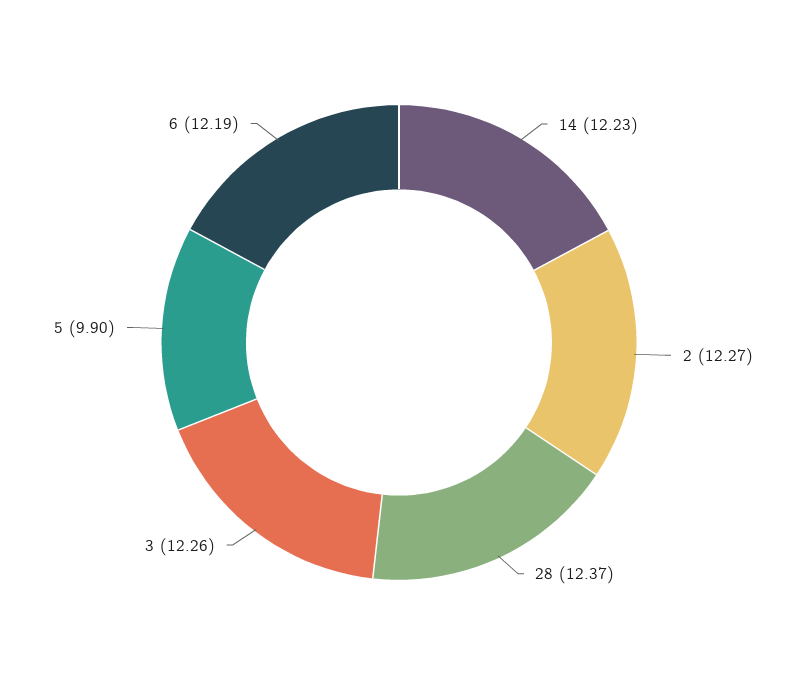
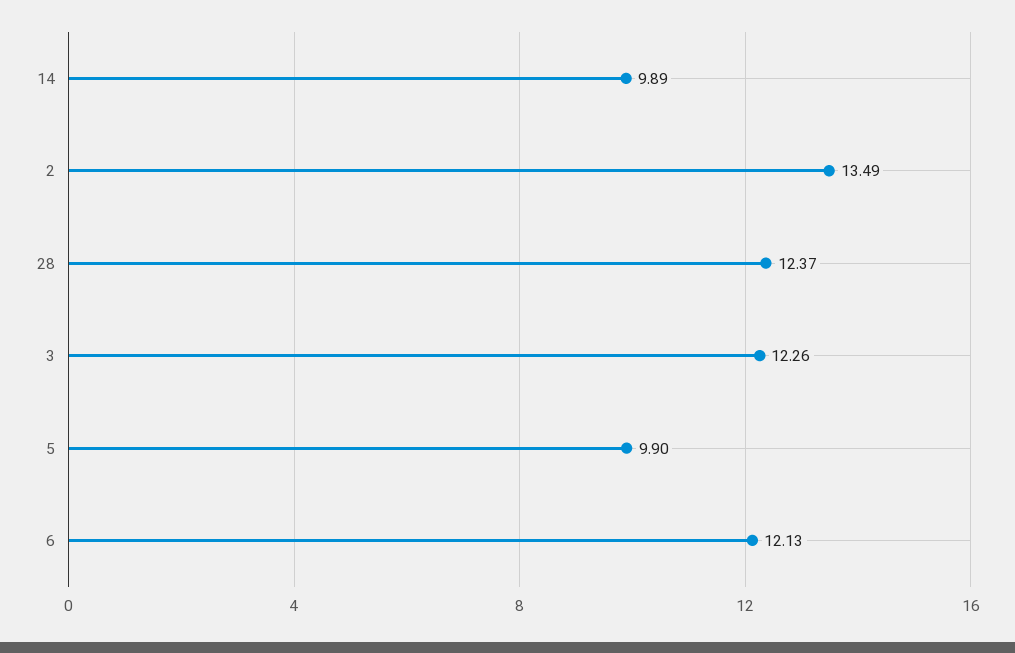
14: 12.23 -> 9.89
2: 12.27 -> 13.49
6: 12.19 -> 12.13

